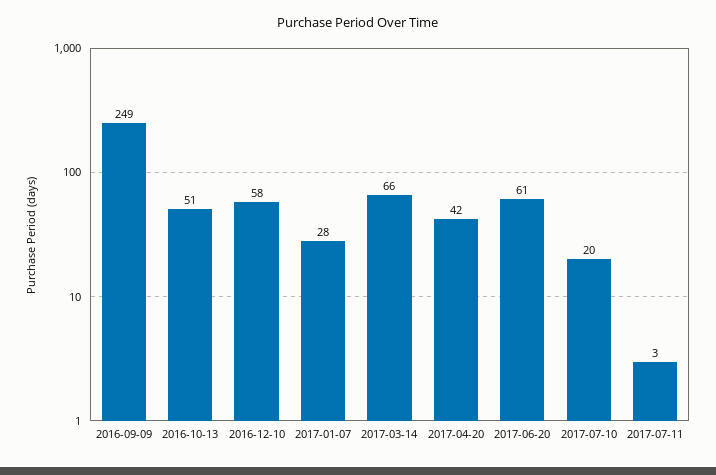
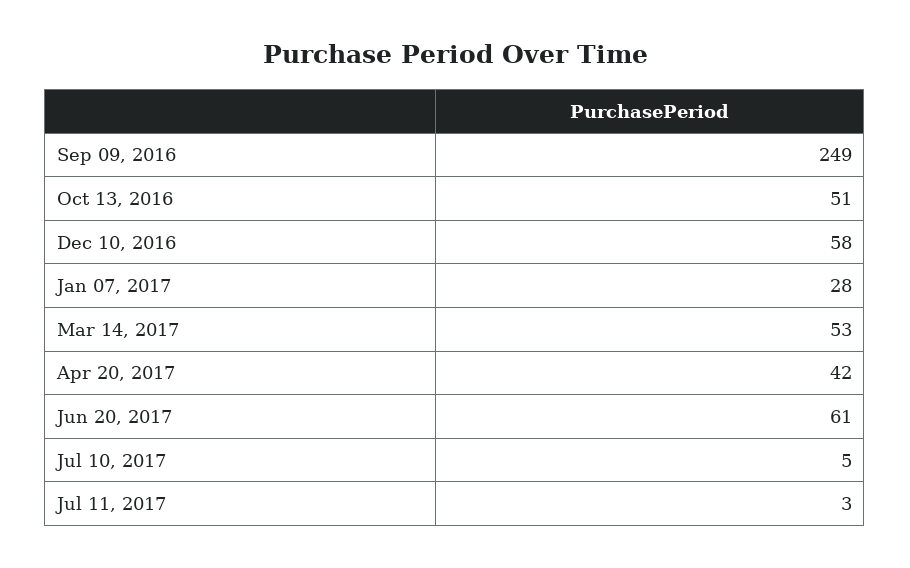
2017-03-14: 66 -> 53
2017-07-10: 20 -> 5

